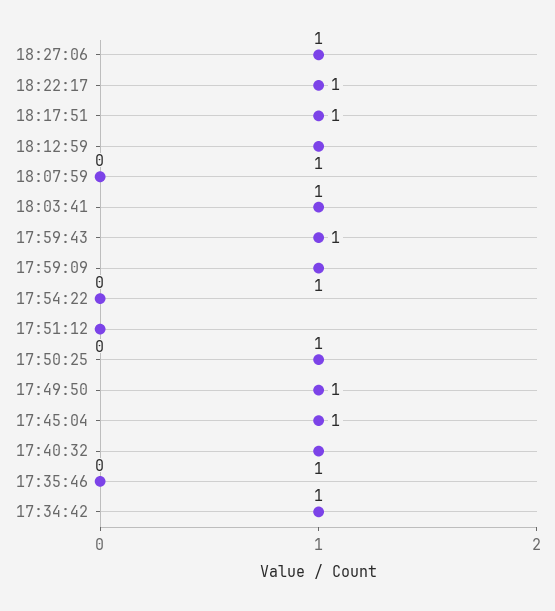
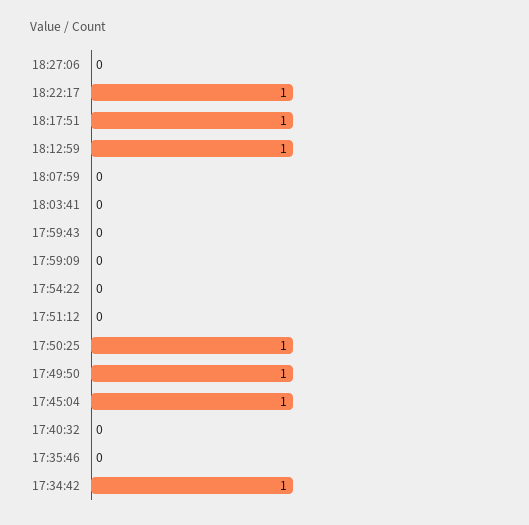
18:27:06: 1 -> 0
18:03:41: 1 -> 0
17:59:43: 1 -> 0
17:59:09: 1 -> 0
17:40:32: 1 -> 0

